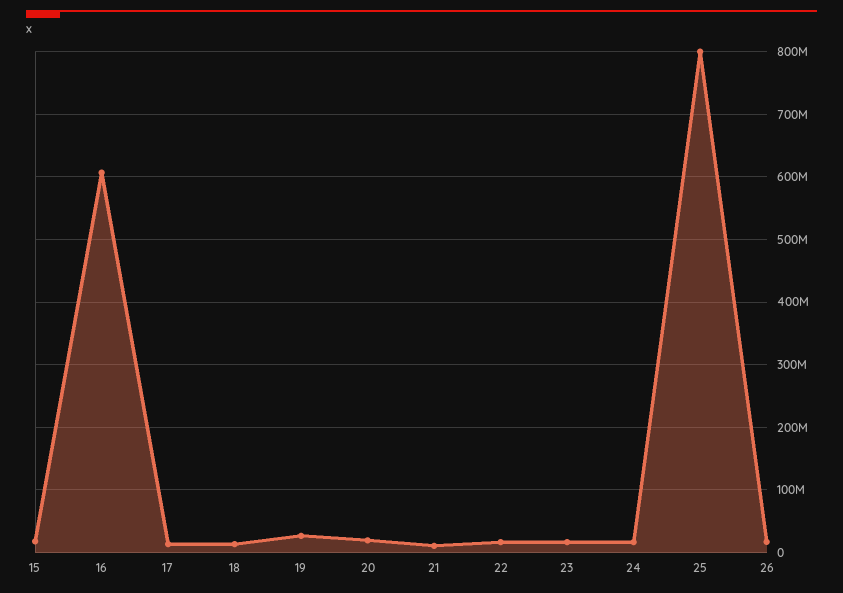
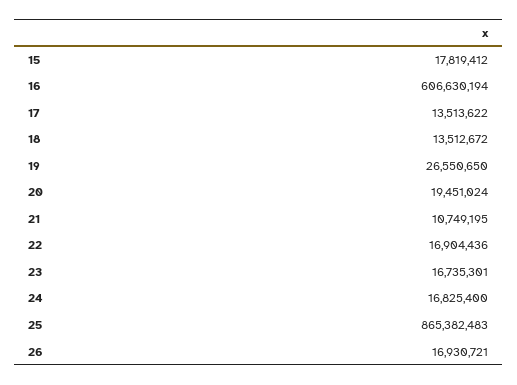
25: 800000000 -> 865382483

